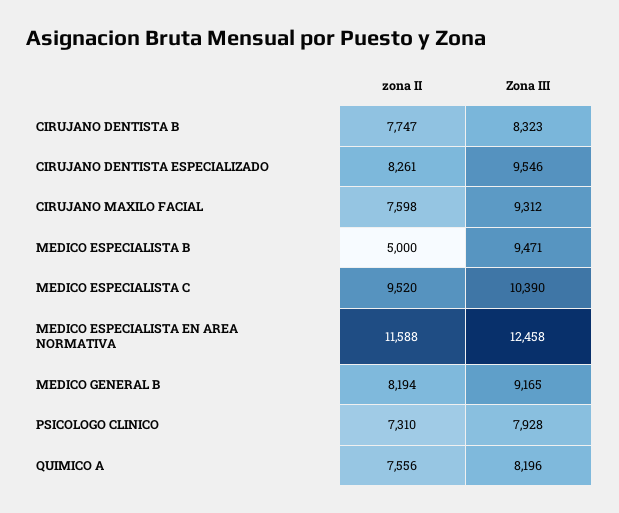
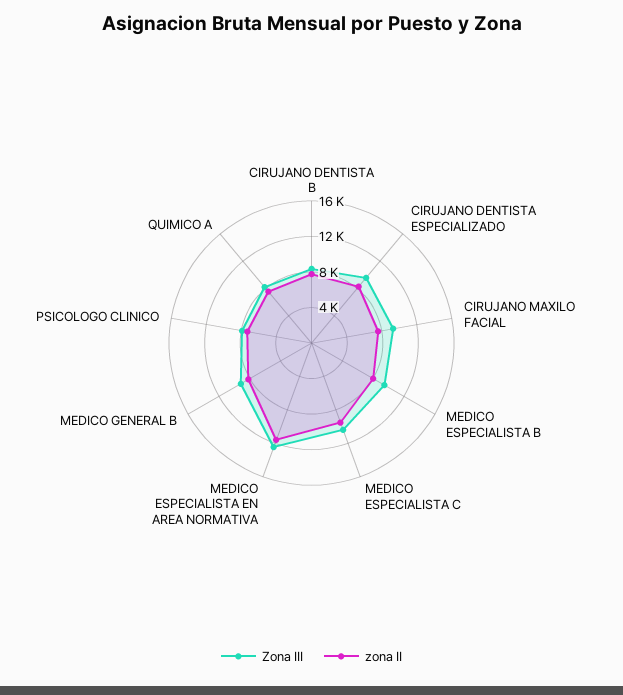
zona II, MEDICO ESPECIALISTA B: 5000 -> 8000

